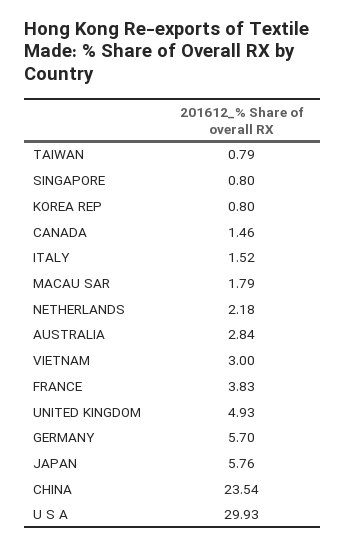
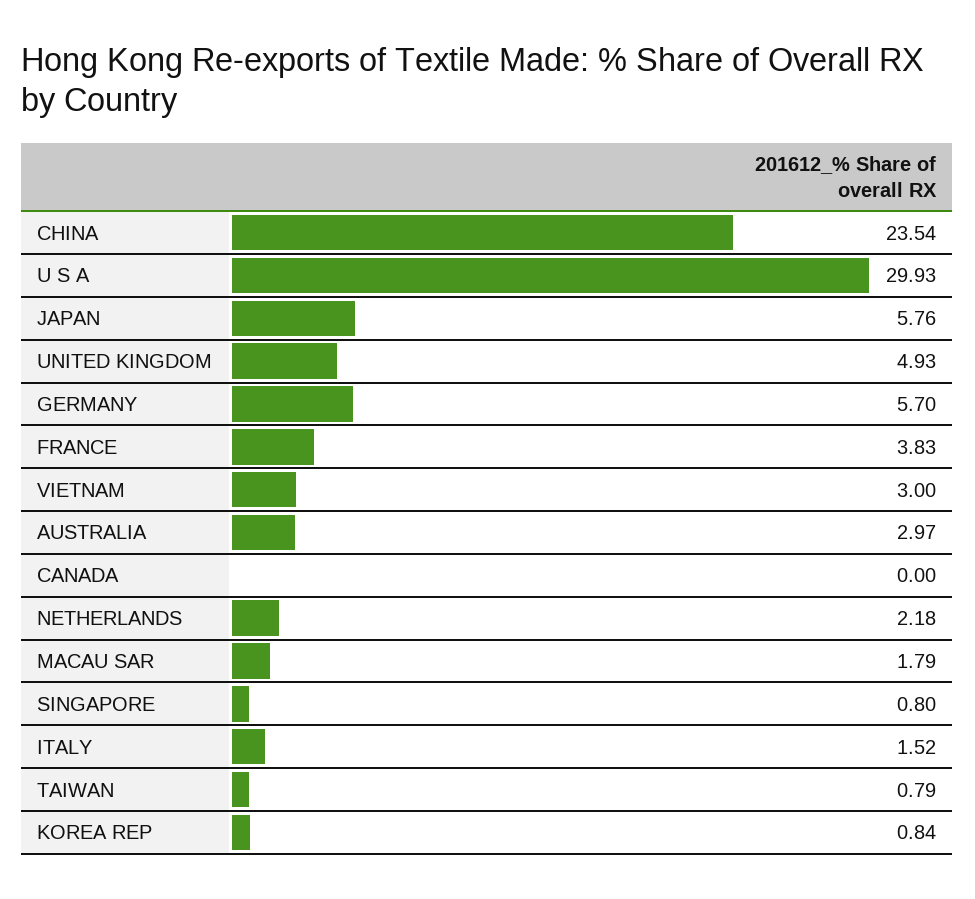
KOREA REP: 0.8 -> 0.84
CANADA: 1.46 -> 0
AUSTRALIA: 2.84 -> 2.97

